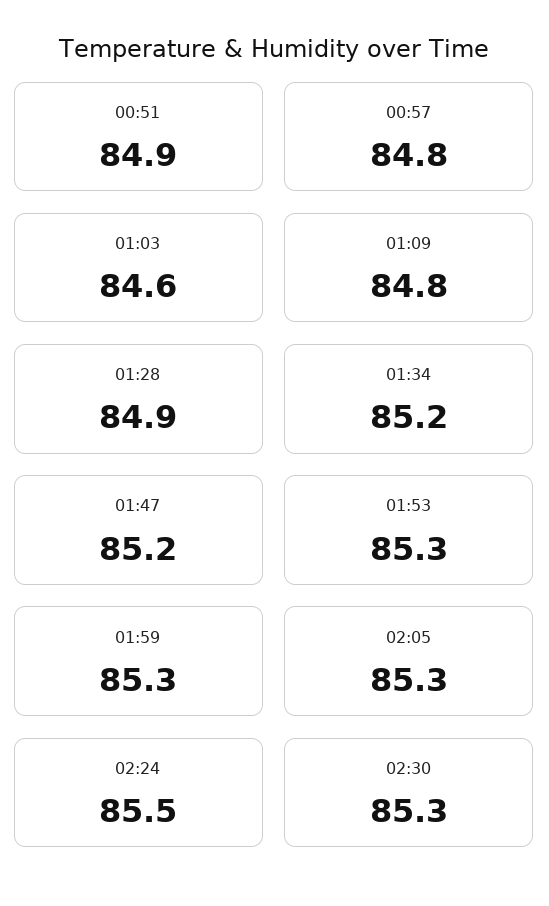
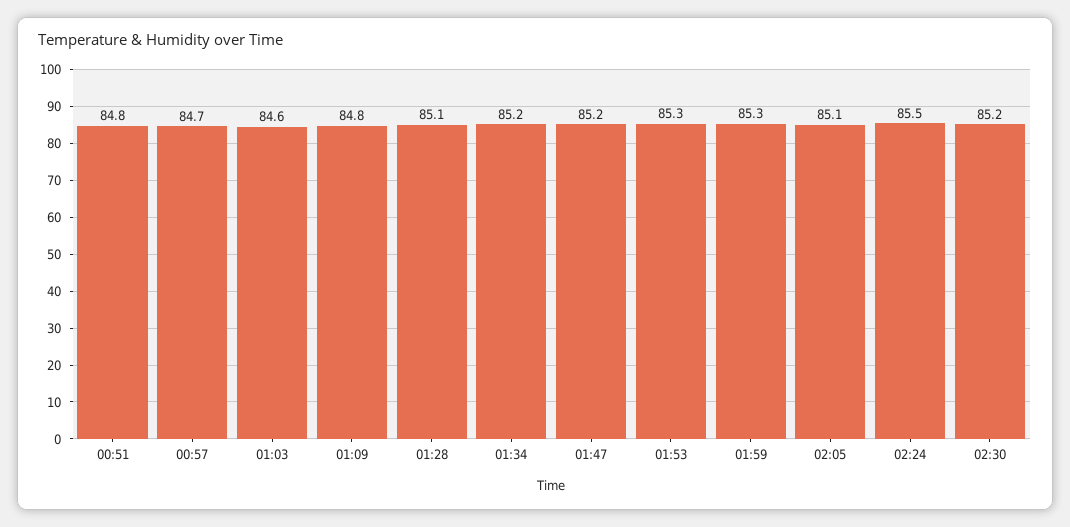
00:51: 84.9 -> 84.8
00:57: 84.8 -> 84.7
01:28: 84.9 -> 85.1
02:05: 85.3 -> 85.1
02:30: 85.3 -> 85.2

